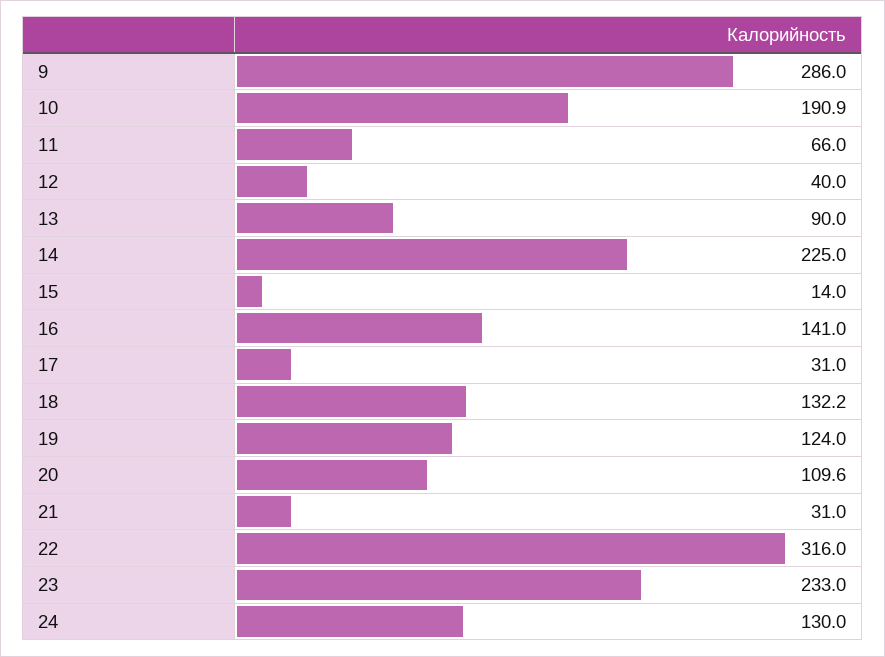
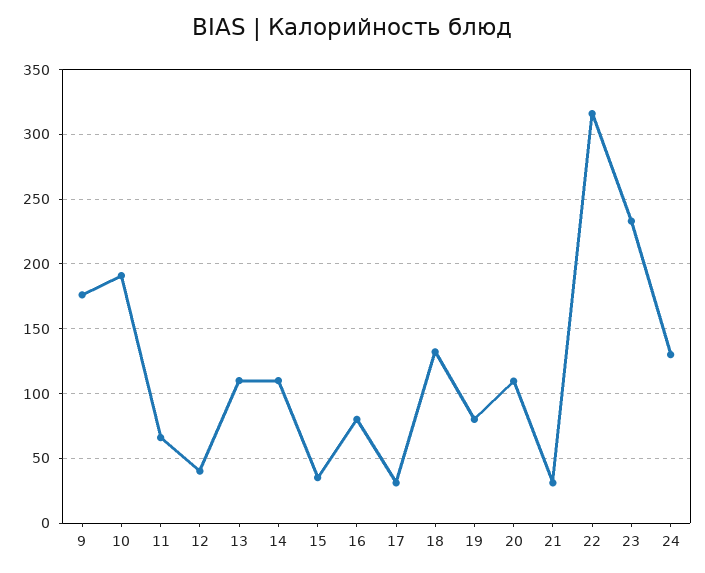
9: 286 -> 175
13: 90 -> 110
14: 225 -> 110
15: 14 -> 35
16: 141 -> 80
19: 124 -> 80

